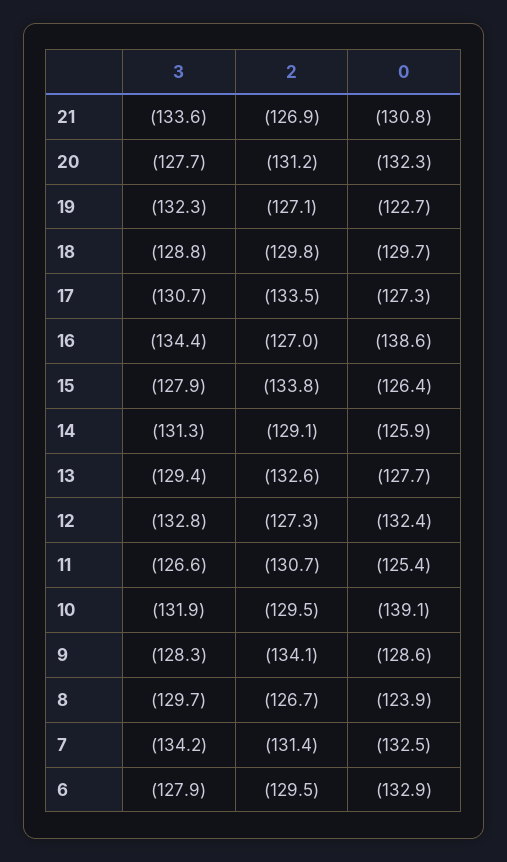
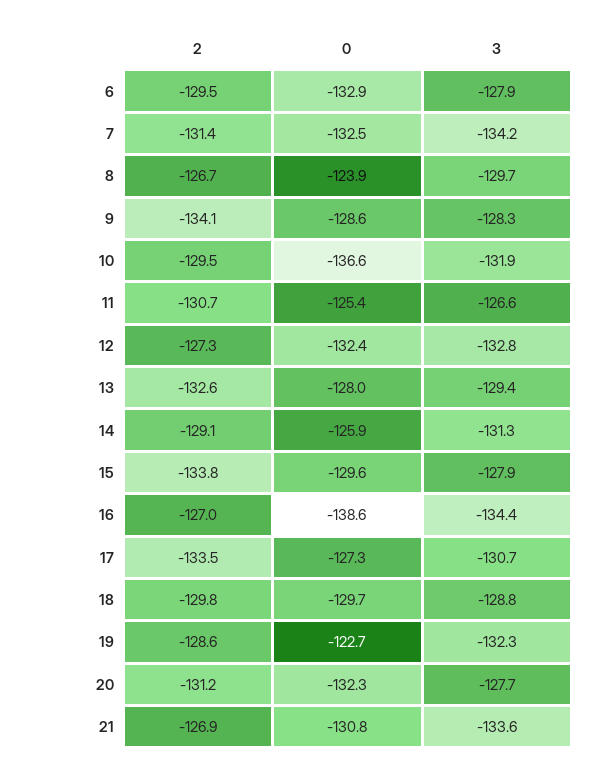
2, 19: -127.1 -> -128.6
0, 15: -126.4 -> -129.6
0, 13: -127.7 -> -128
0, 10: -139.1 -> -136.6

